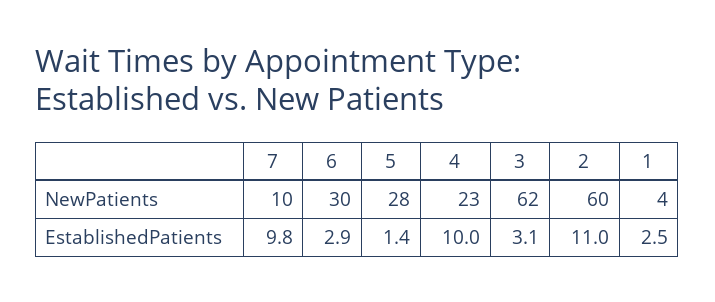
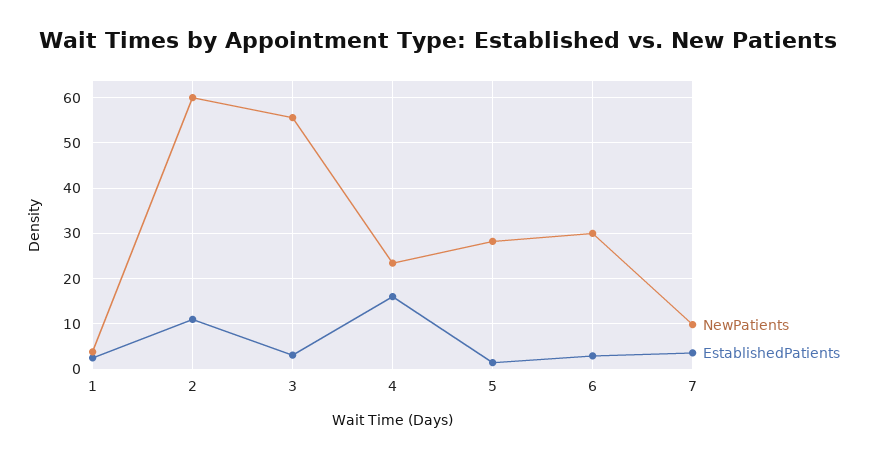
NewPatients, 3: 62 -> 56
EstablishedPatients, 7: 9.8 -> 4
EstablishedPatients, 4: 10 -> 16

